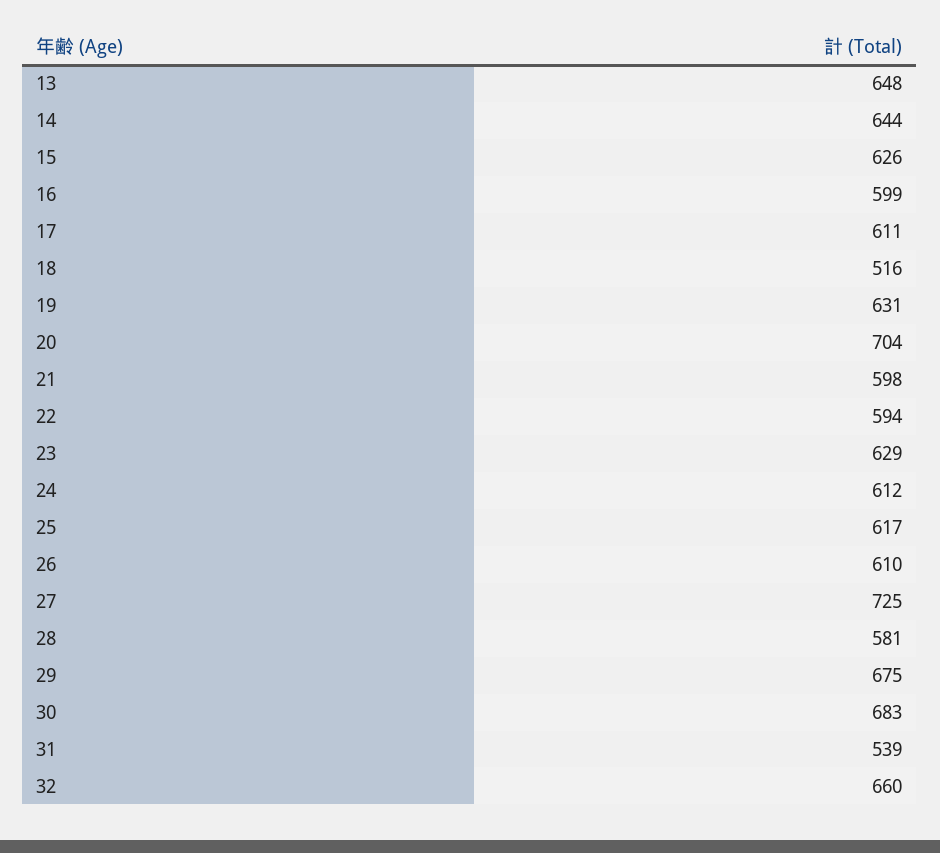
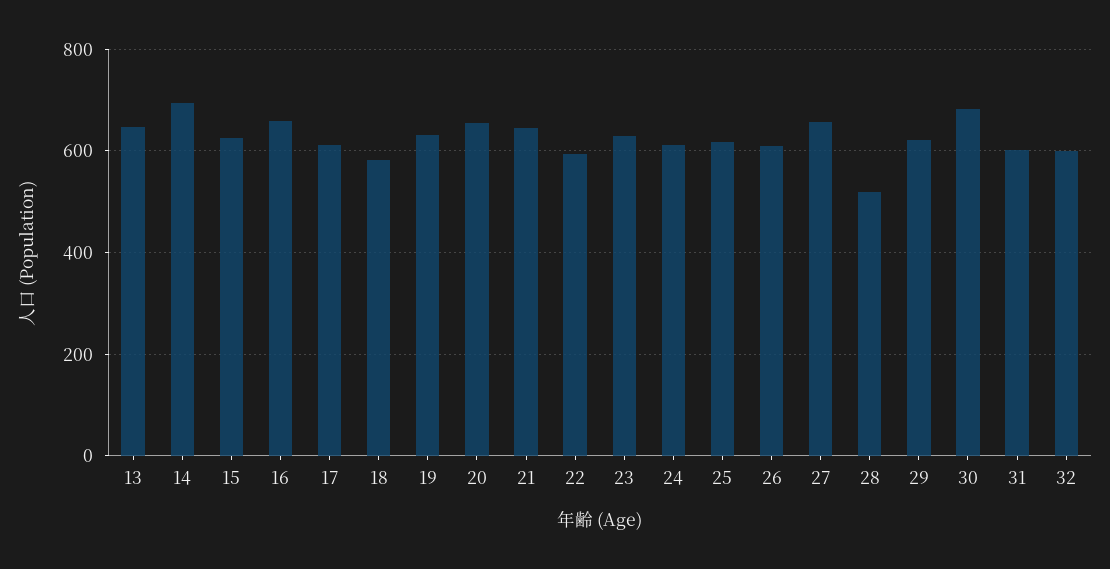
14: 644 -> 700
16: 599 -> 660
18: 516 -> 580
20: 704 -> 660
21: 598 -> 640
27: 725 -> 660
28: 581 -> 520
29: 675 -> 620
31: 539 -> 600
32: 660 -> 600

